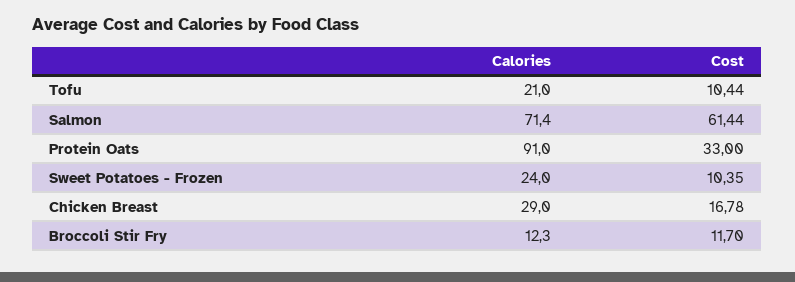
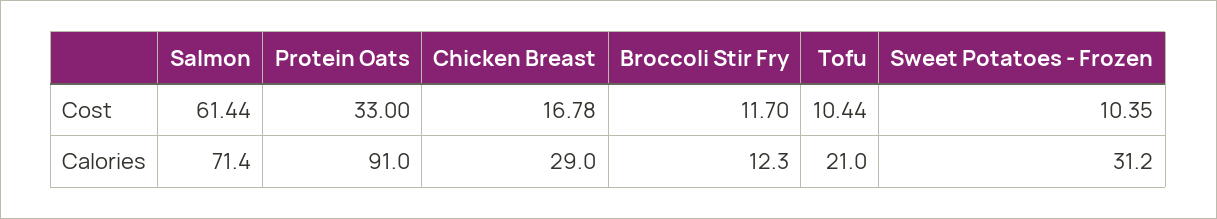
Calories, Sweet Potatoes - Frozen: 24 -> 31.2

